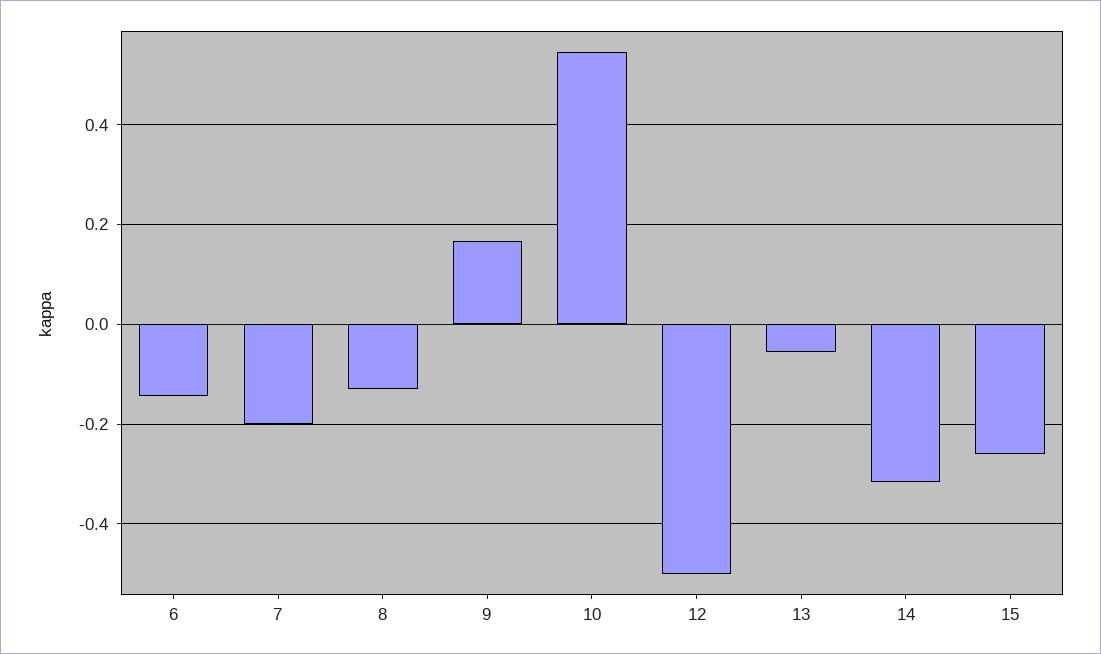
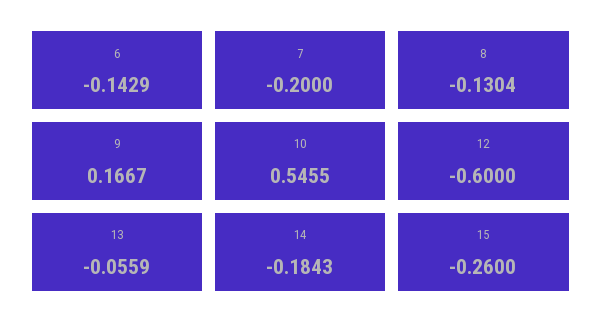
12: -0.5 -> -0.6
14: -0.32 -> -0.1843

